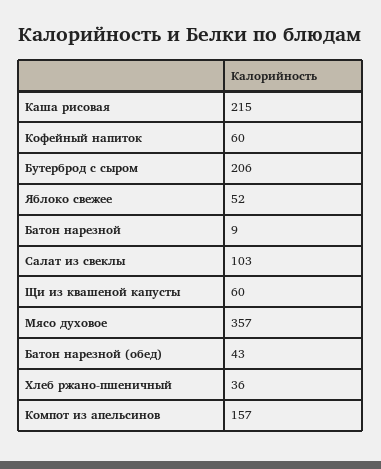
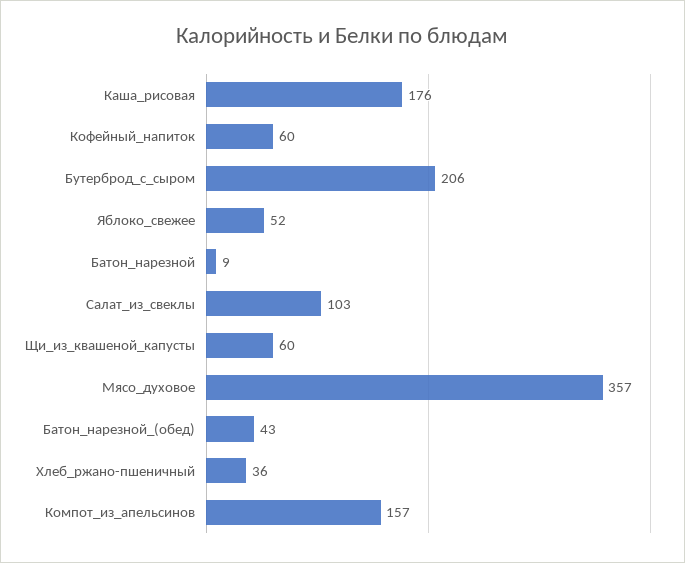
Каша рисовая: 215 -> 176

